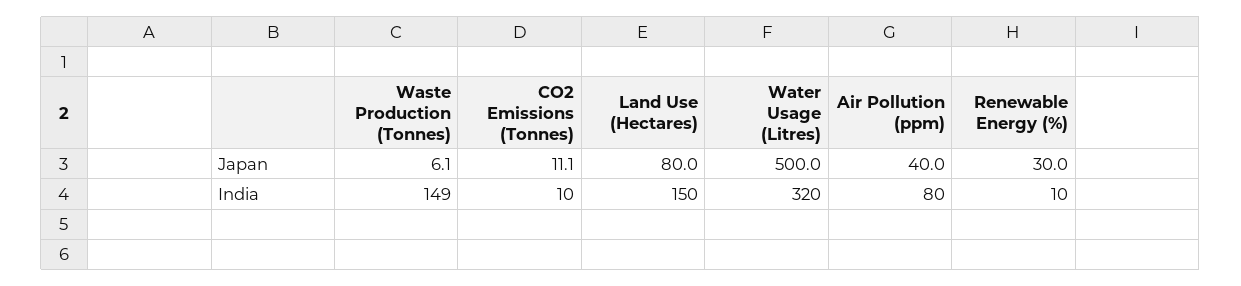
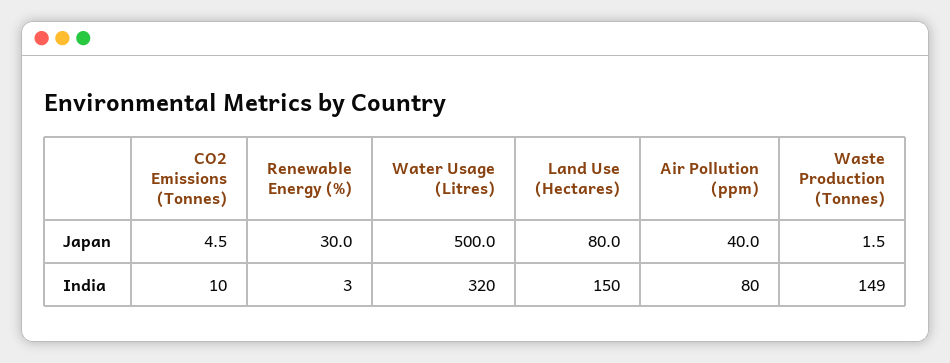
Waste Production (Tonnes), Japan: 6.1 -> 1.5
CO2 Emissions (Tonnes), Japan: 11.1 -> 4.5
Renewable Energy (%), India: 10 -> 3

